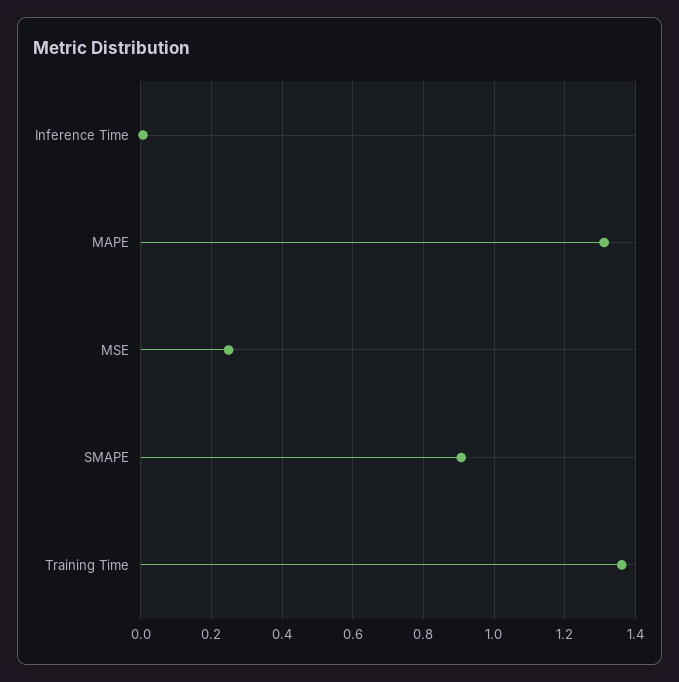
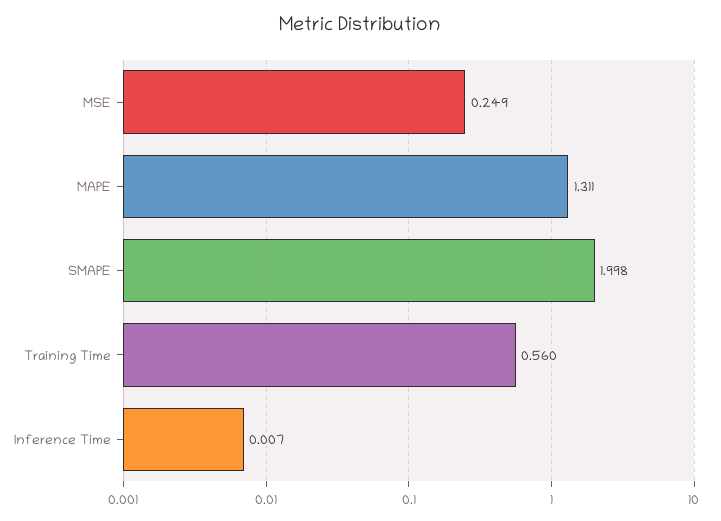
SMAPE: 0.9 -> 1.998
Training Time: 1.36 -> 0.56

